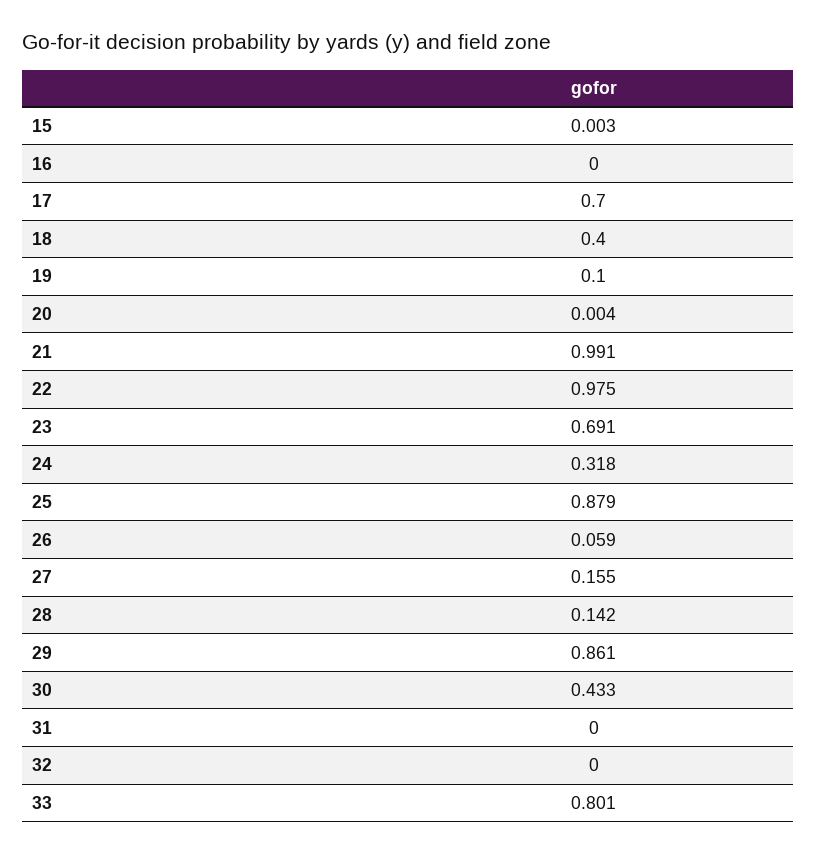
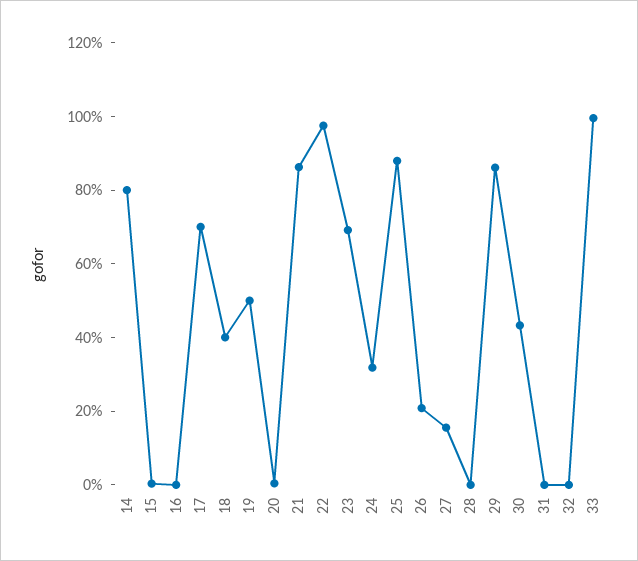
19: 0.1 -> 0.5
21: 0.991 -> 0.85
26: 0.059 -> 0.2
28: 0.142 -> 0
33: 0.801 -> 1
14: none -> 0.8

